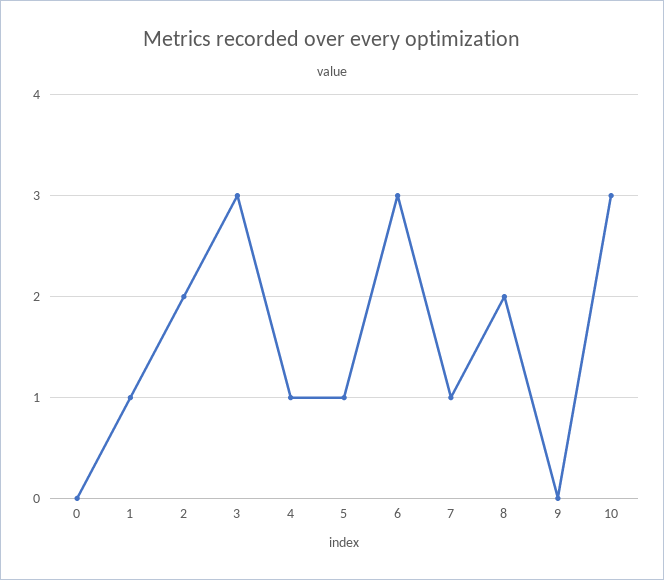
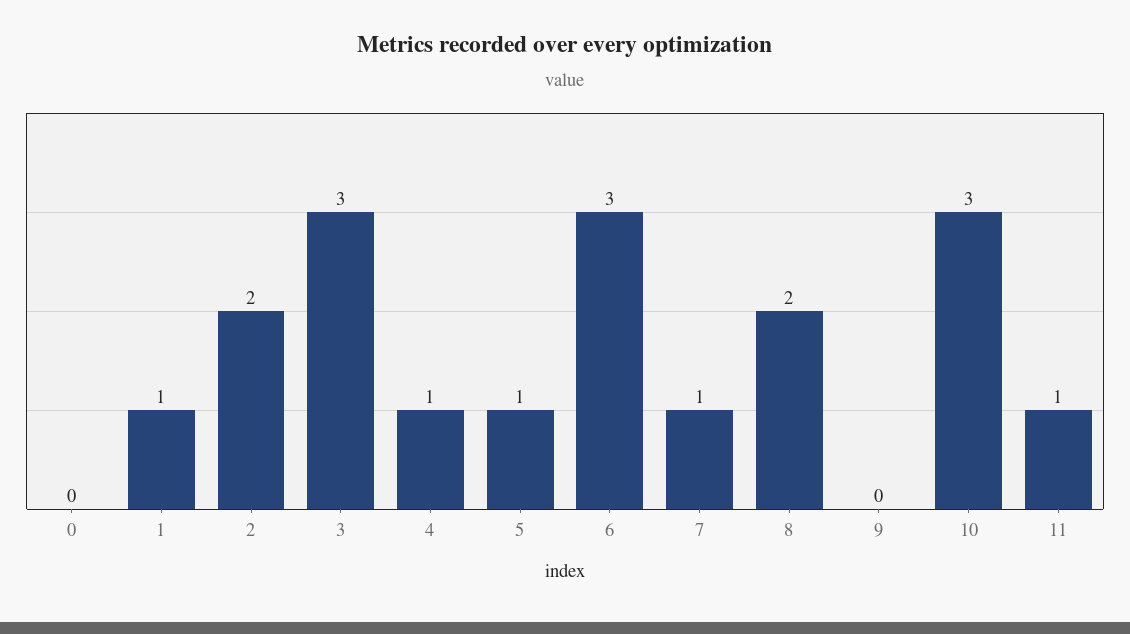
11: none -> 1

